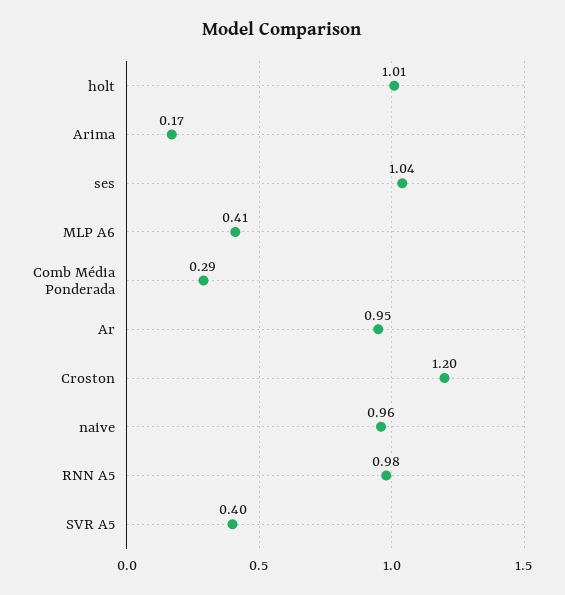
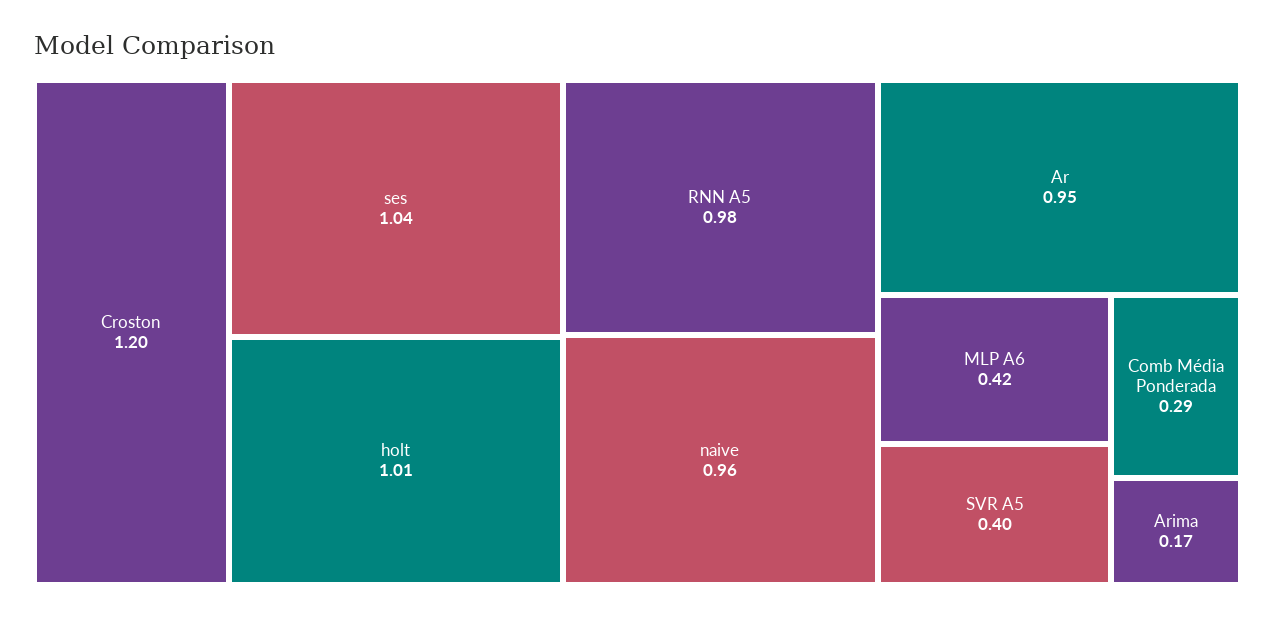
MLP A6: 0.41 -> 0.42

